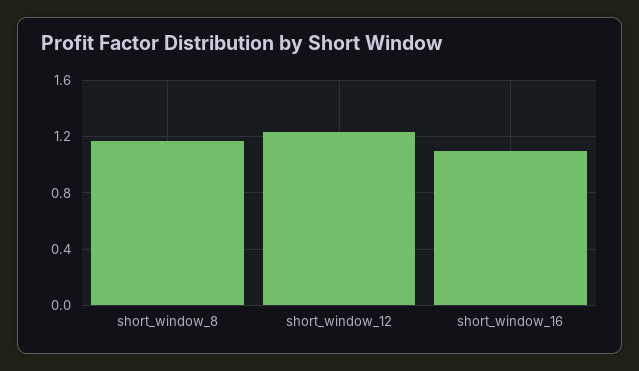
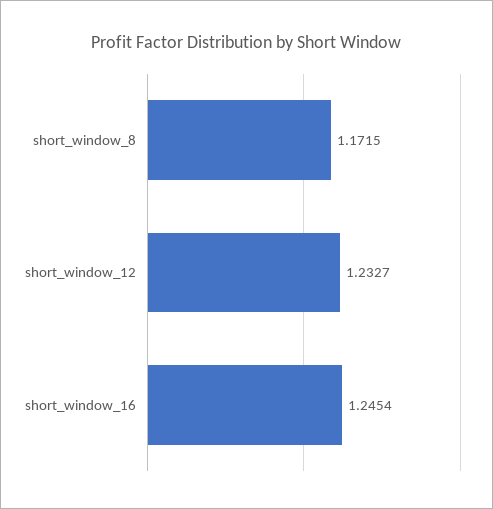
short_window_16: 1.1 -> 1.2454

